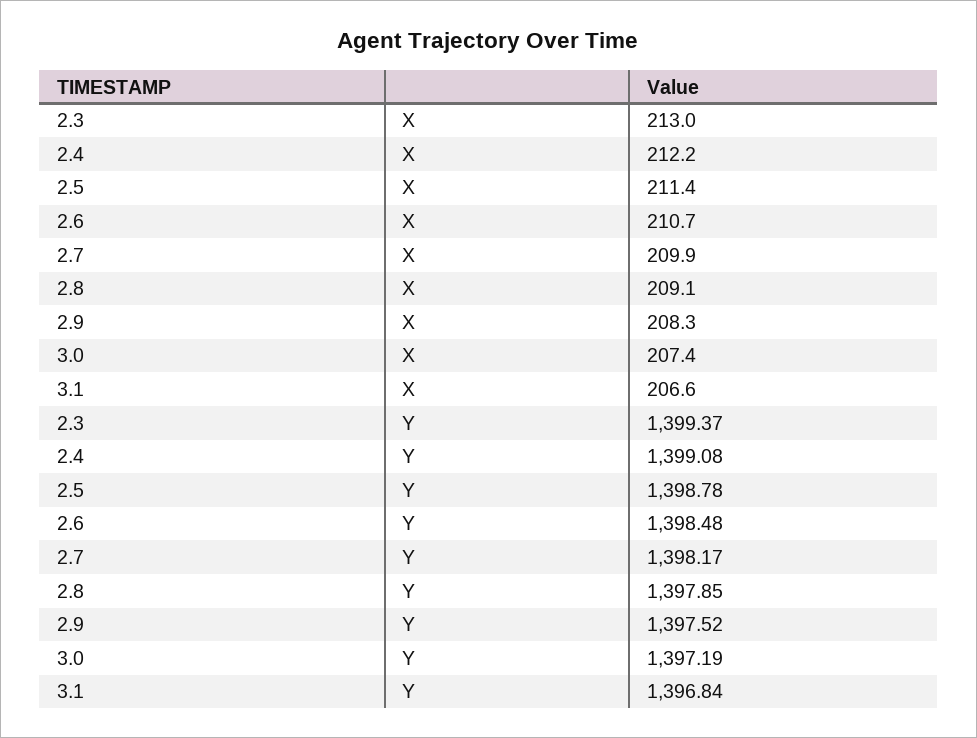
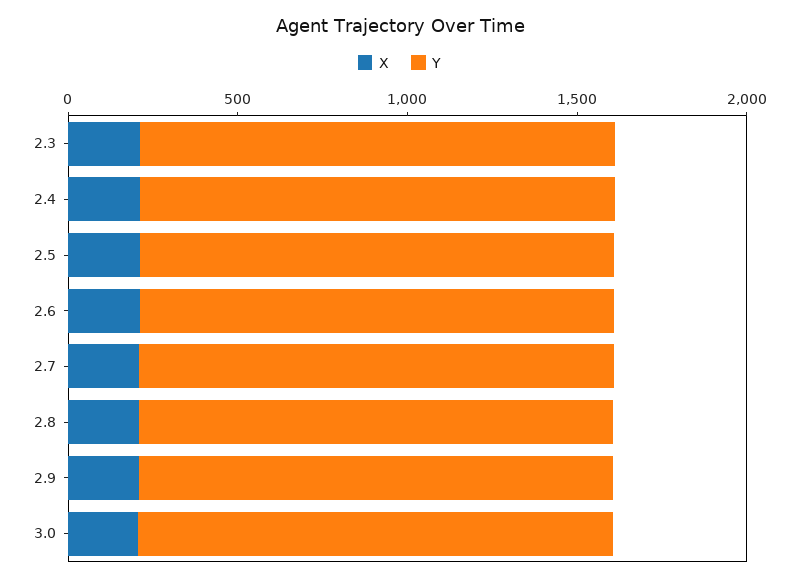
X, 3.1: 206.6 -> none
Y, 3.1: 1396.84 -> none

